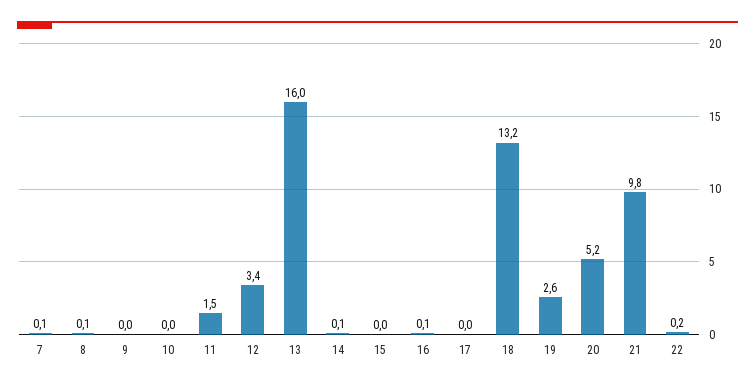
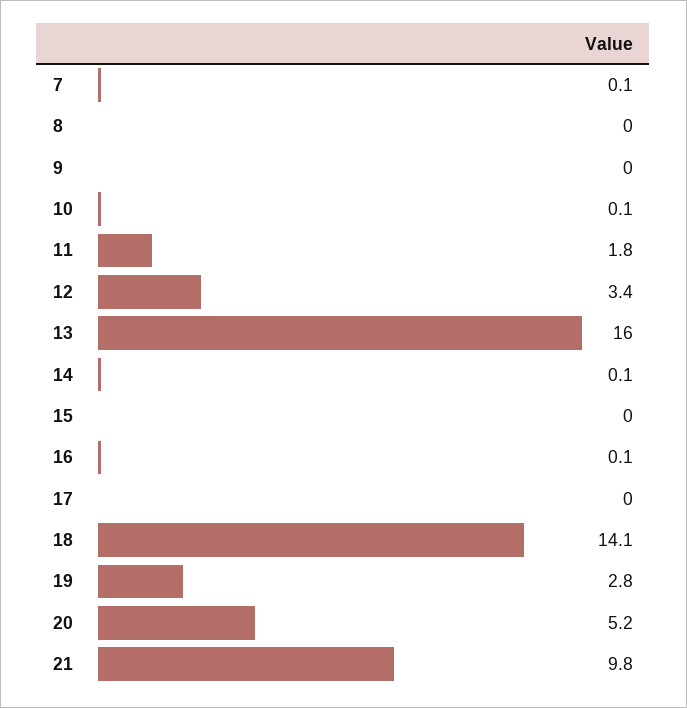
8: 0.1 -> 0
10: 0 -> 0.1
11: 1.5 -> 1.8
18: 13.2 -> 14.1
19: 2.6 -> 2.8
22: 0.2 -> none

